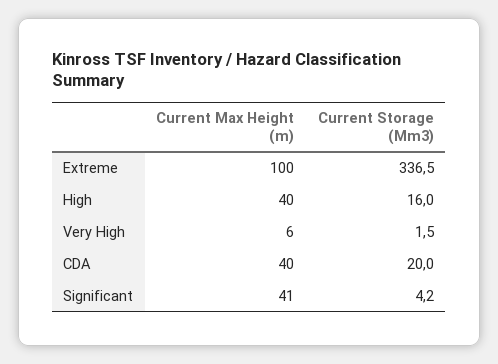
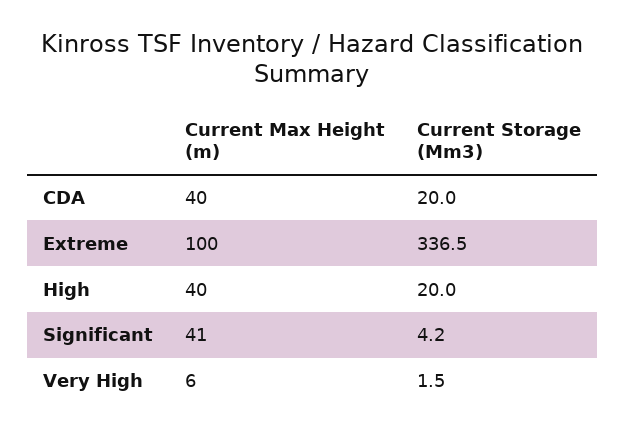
Current Storage (Mm3), High: 16 -> 20

